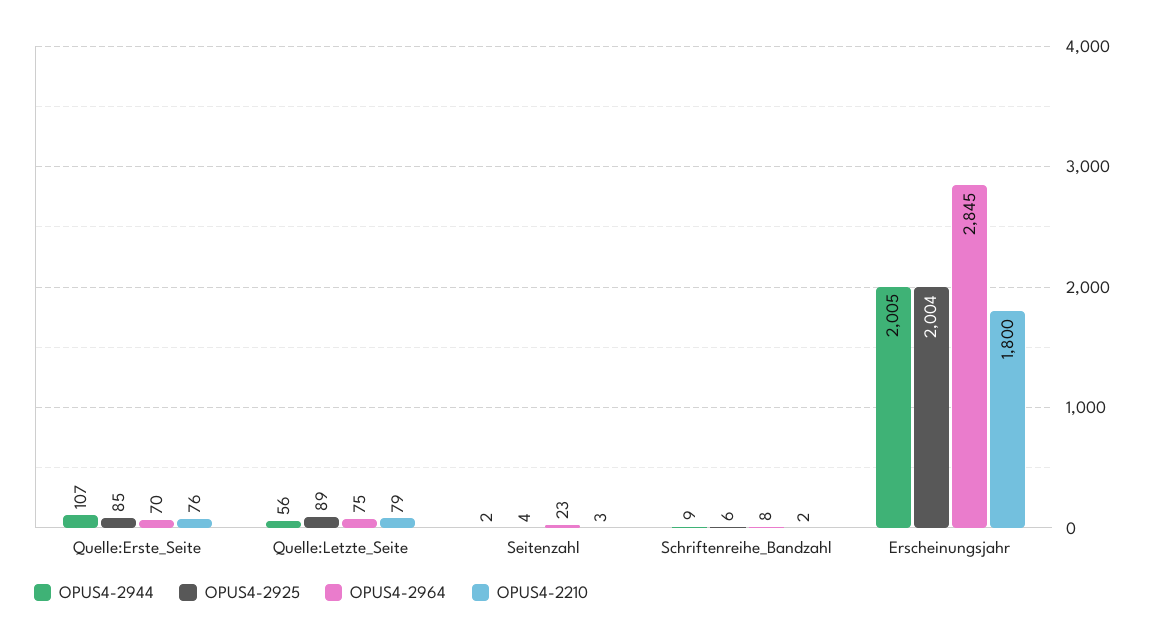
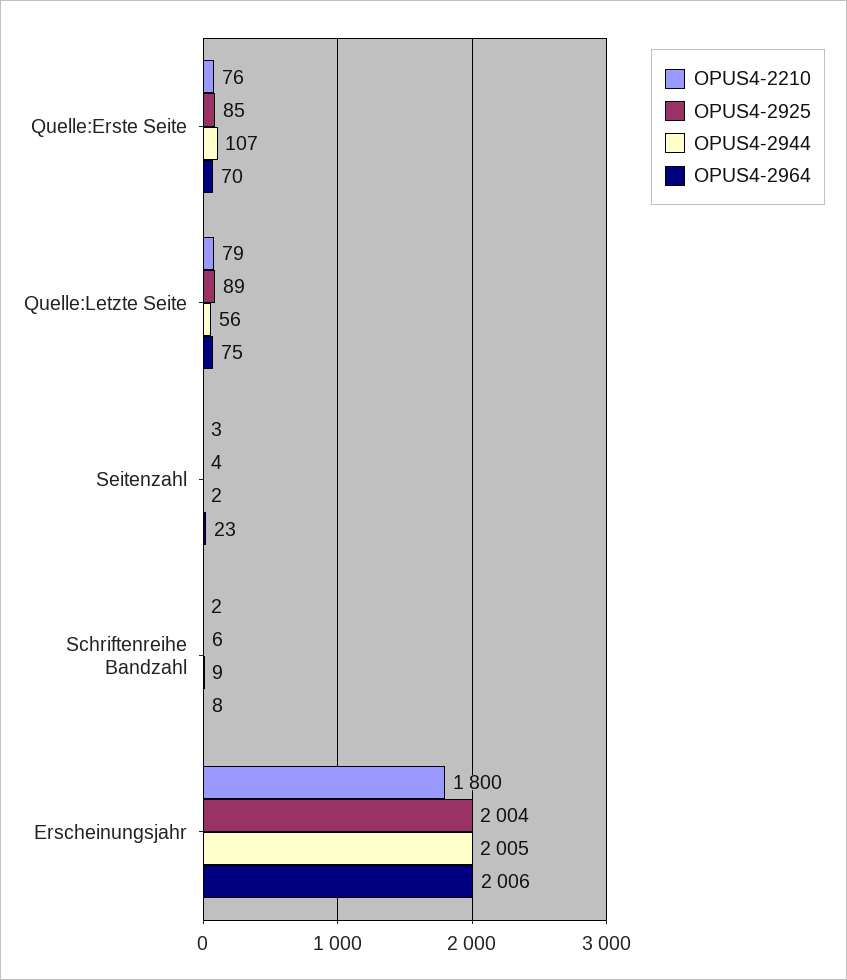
OPUS4-2964, Erscheinungsjahr: 2845 -> 2006

